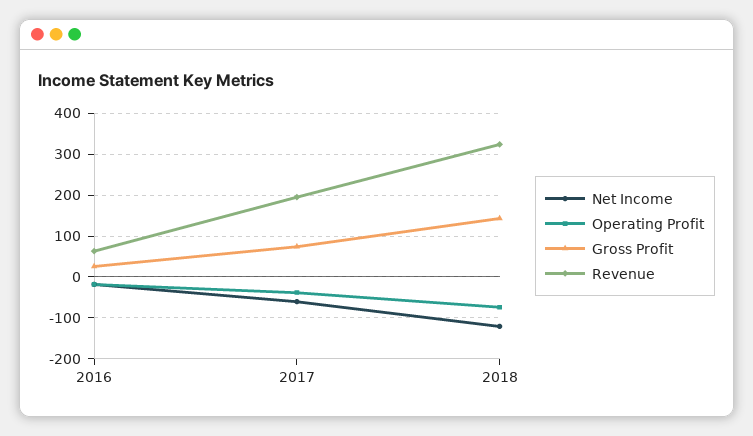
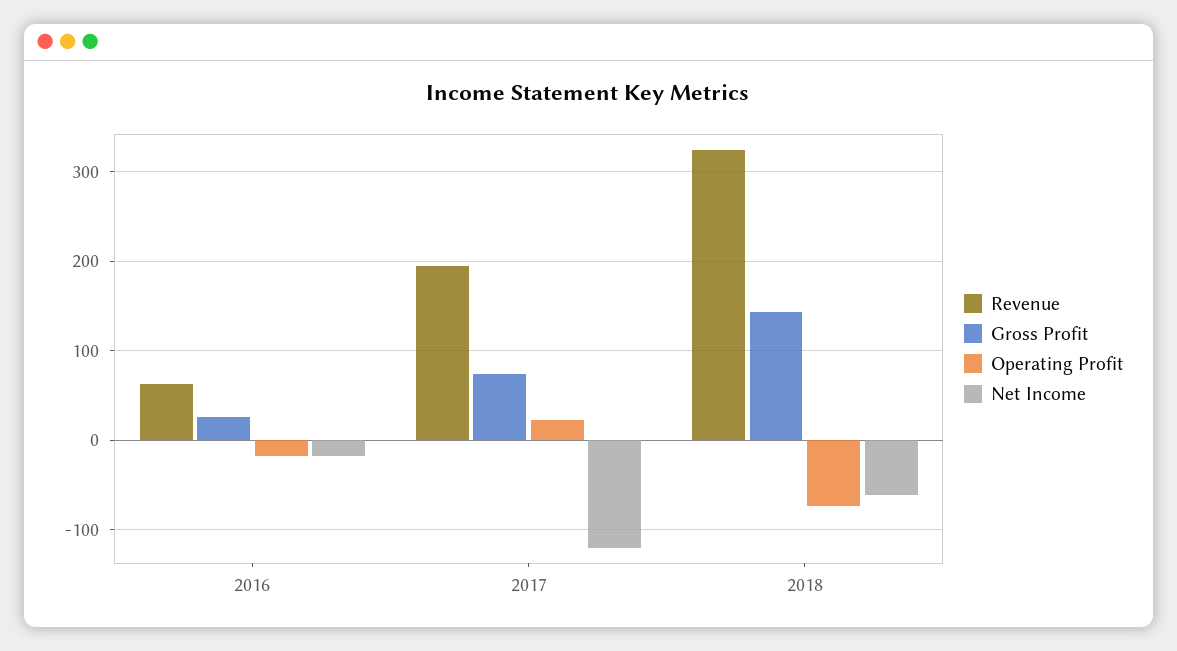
Net Income, 2017: -60 -> -120
Operating Profit, 2017: -40 -> 20
Net Income, 2018: -120 -> -60

